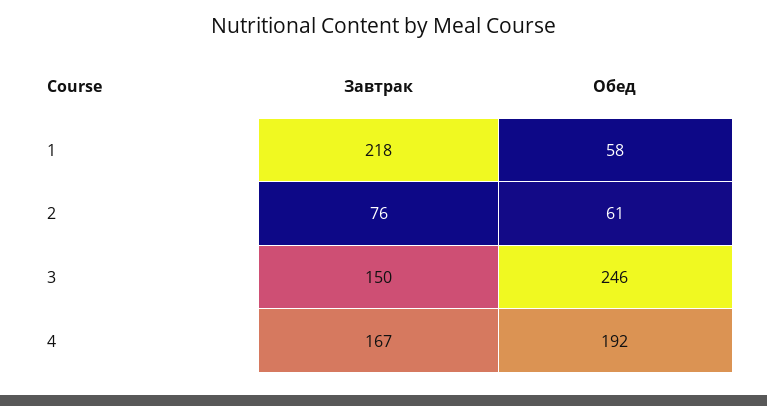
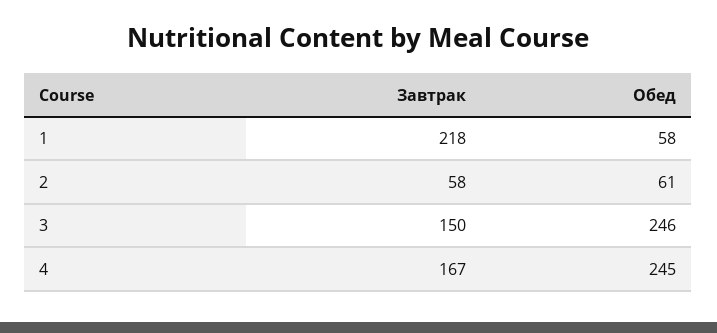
Завтрак, 2: 76 -> 58
Обед, 4: 192 -> 245

